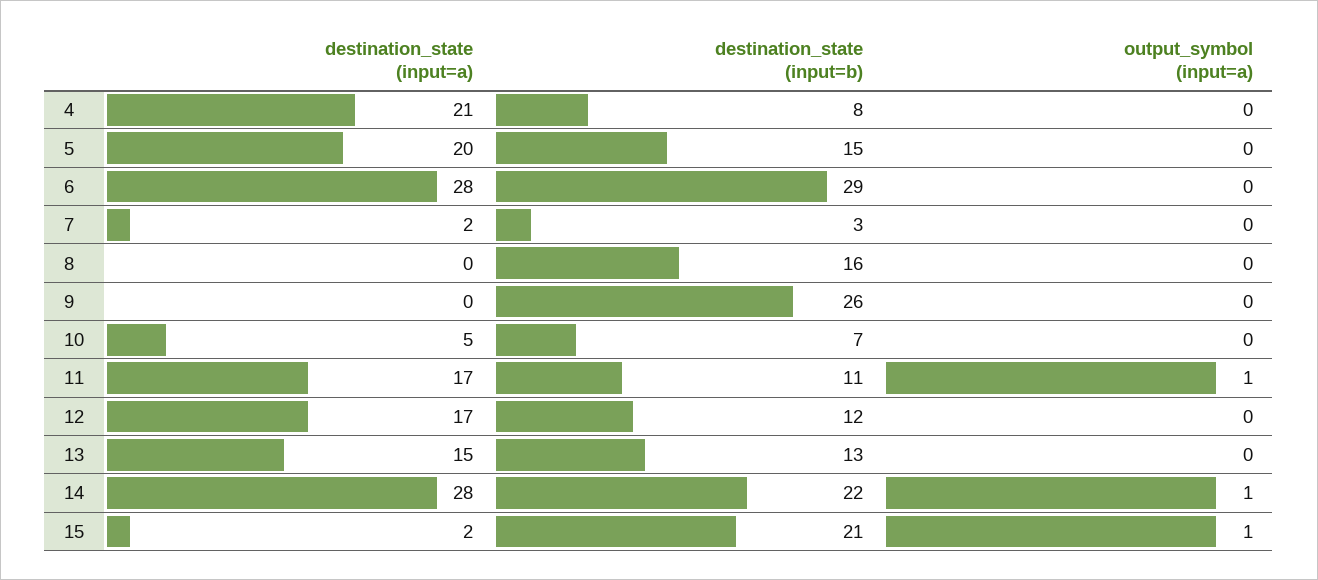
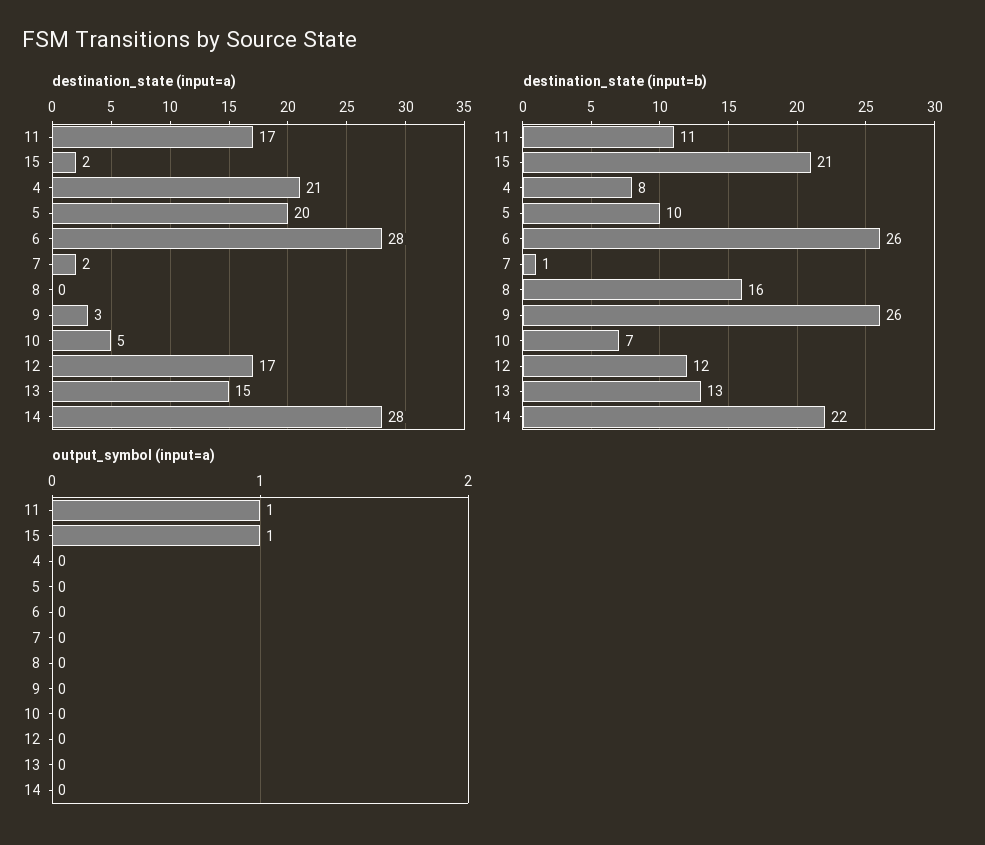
destination_state (input=b), 5: 15 -> 10
destination_state (input=b), 6: 29 -> 26
destination_state (input=b), 7: 3 -> 1
destination_state (input=a), 9: 0 -> 3
output_symbol (input=a), 14: 1 -> 0

